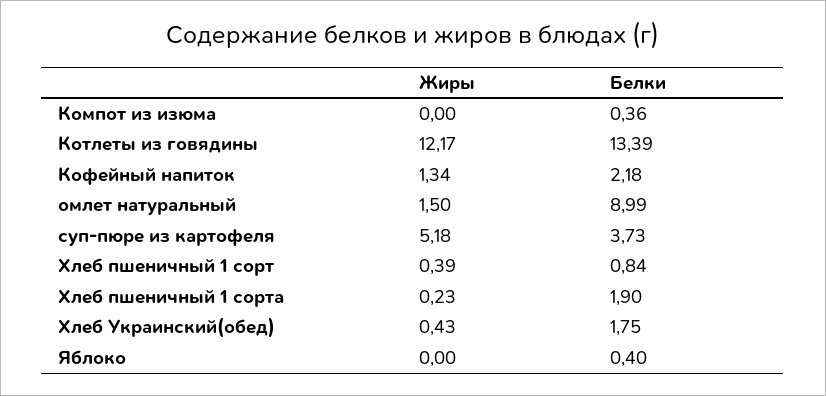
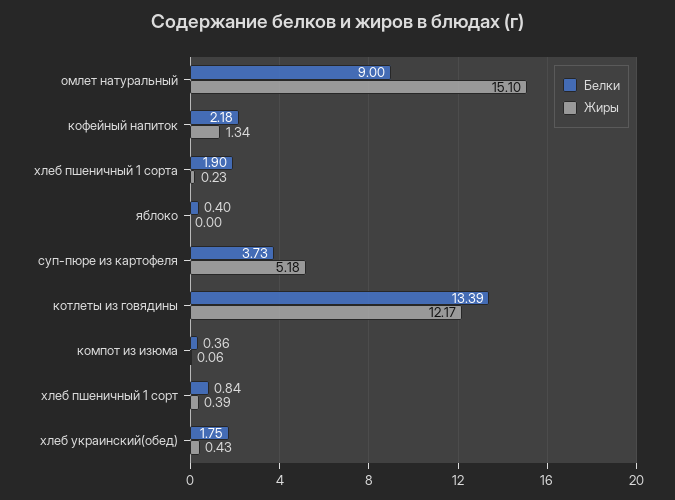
Жиры, Компот из изюма: 0 -> 0.06
Жиры, омлет натуральный: 1.5 -> 15.1
Белки, омлет натуральный: 8.99 -> 9

